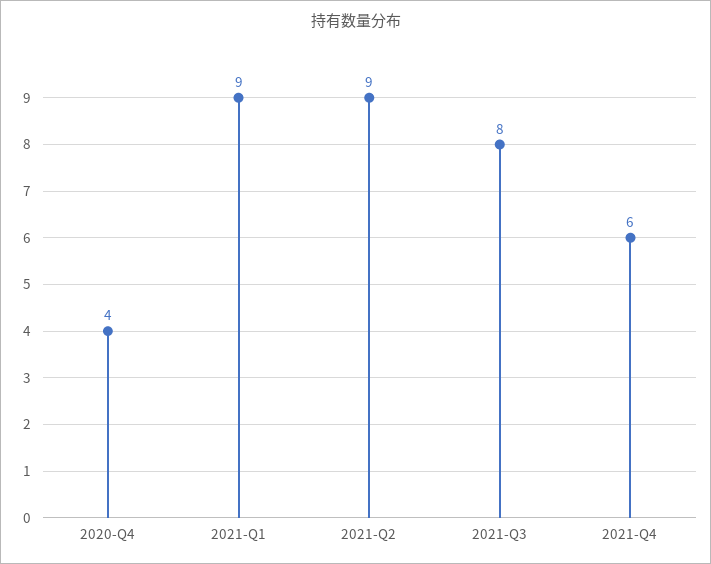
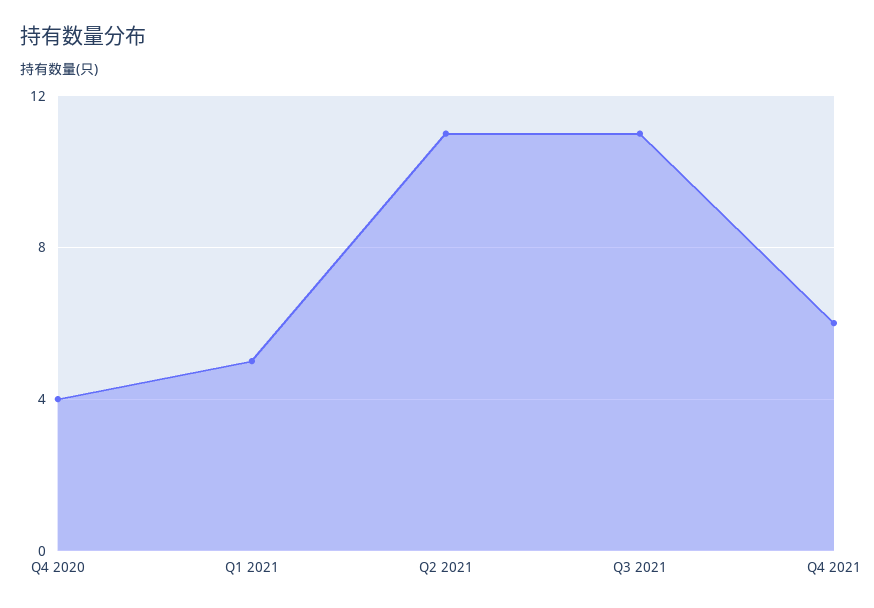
2021-Q1: 9 -> 5
2021-Q2: 9 -> 11
2021-Q3: 8 -> 11

